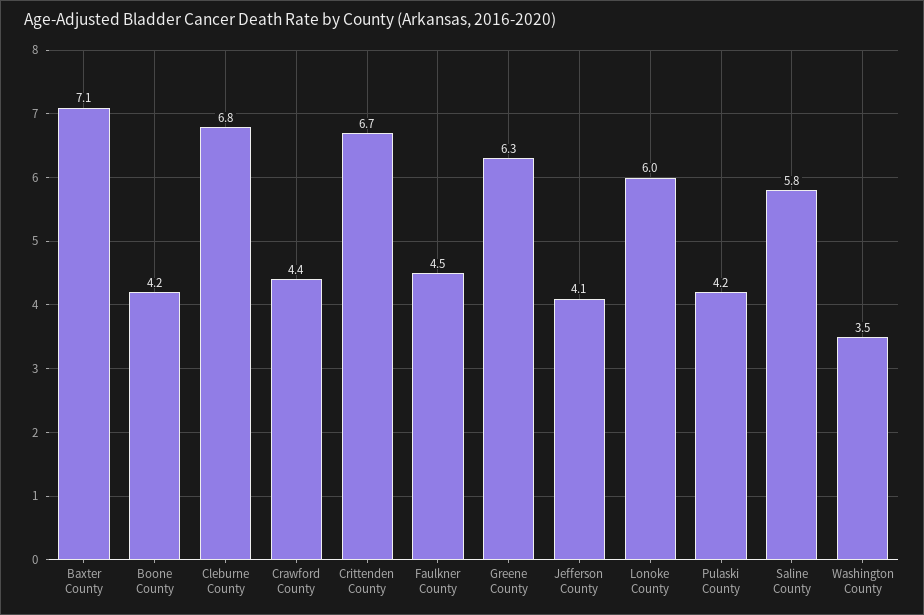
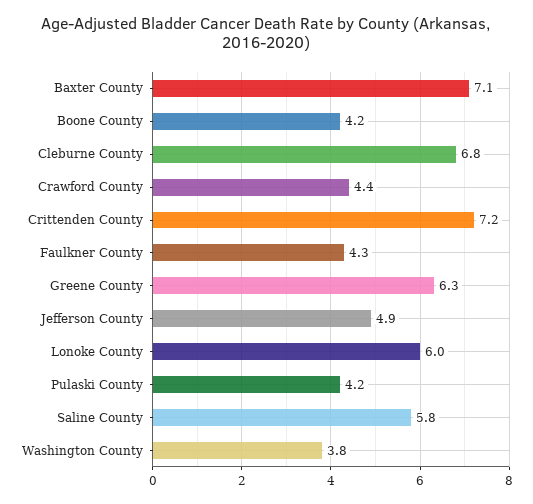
Crittenden County: 6.7 -> 7.2
Faulkner County: 4.5 -> 4.3
Jefferson County: 4.1 -> 4.9
Washington County: 3.5 -> 3.8

